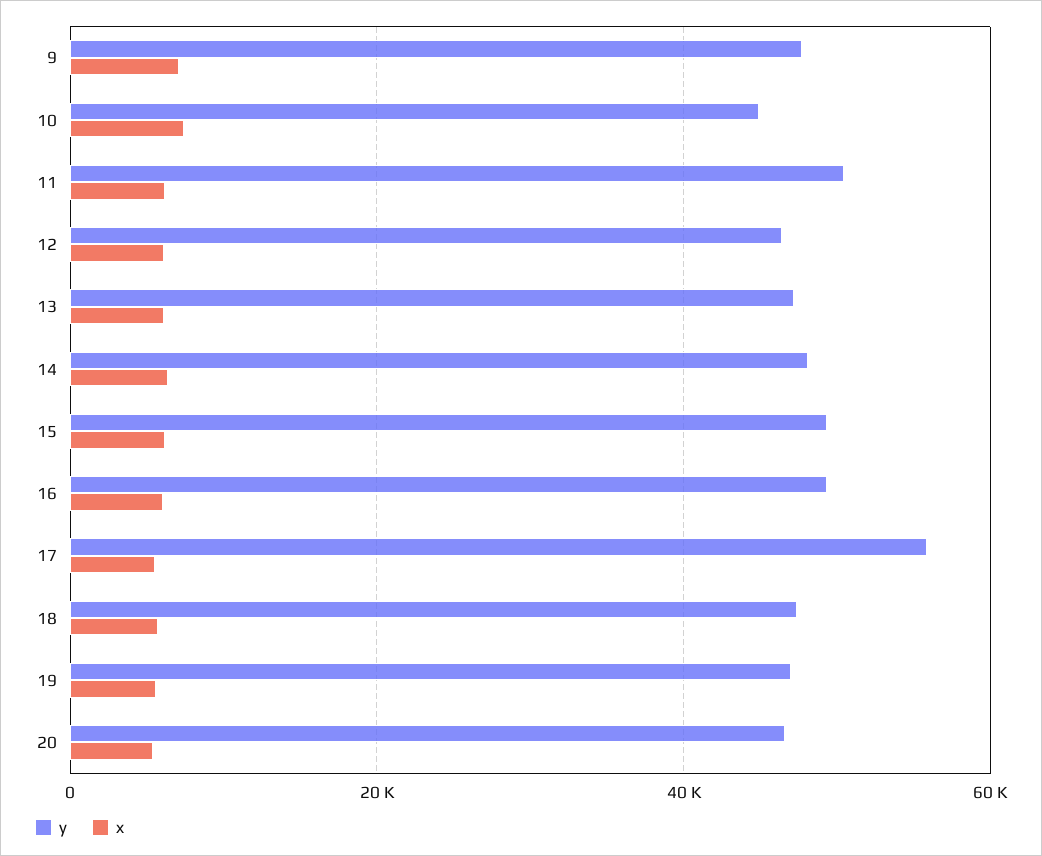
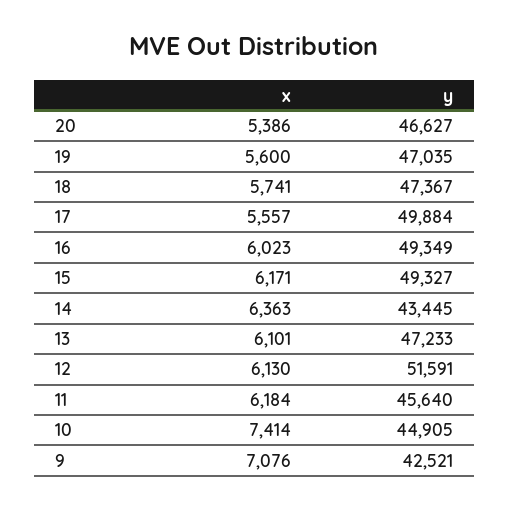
y, 9: 48000 -> 42521
y, 11: 50000 -> 45640
y, 12: 46000 -> 51591
y, 14: 48000 -> 43445
y, 17: 56000 -> 49884

